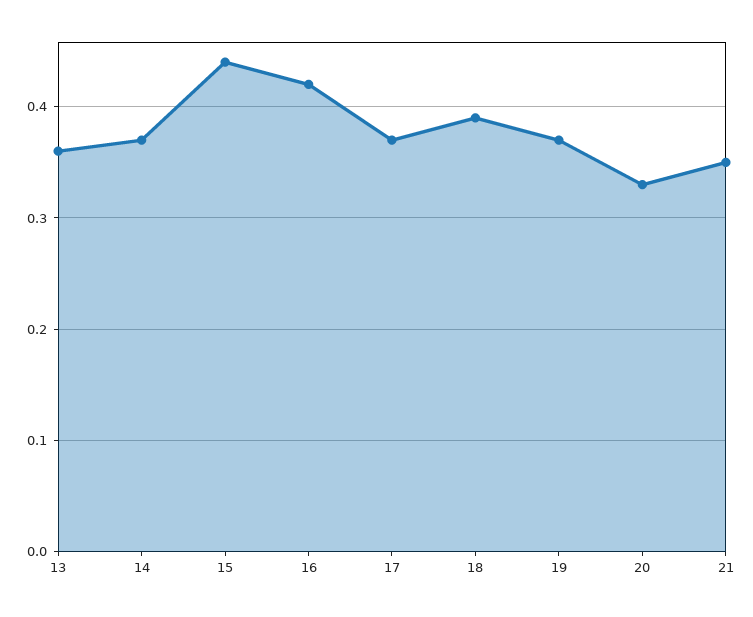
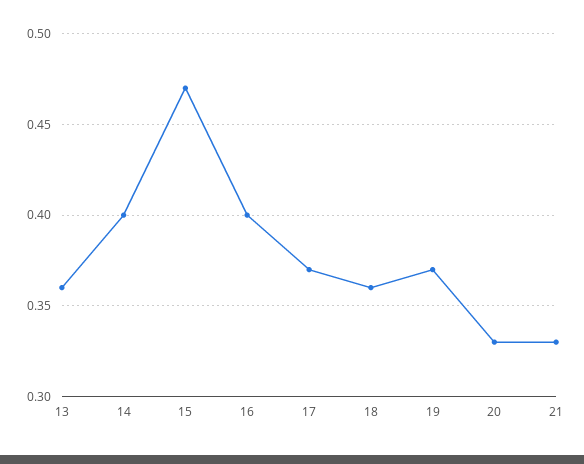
14: 0.37 -> 0.4
15: 0.44 -> 0.47
16: 0.42 -> 0.4
18: 0.39 -> 0.36
21: 0.35 -> 0.33

